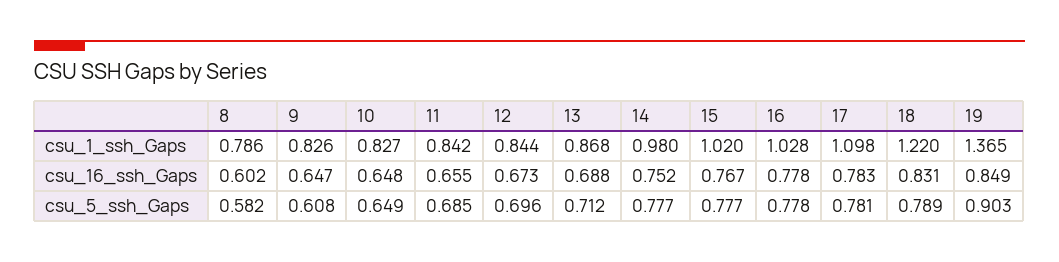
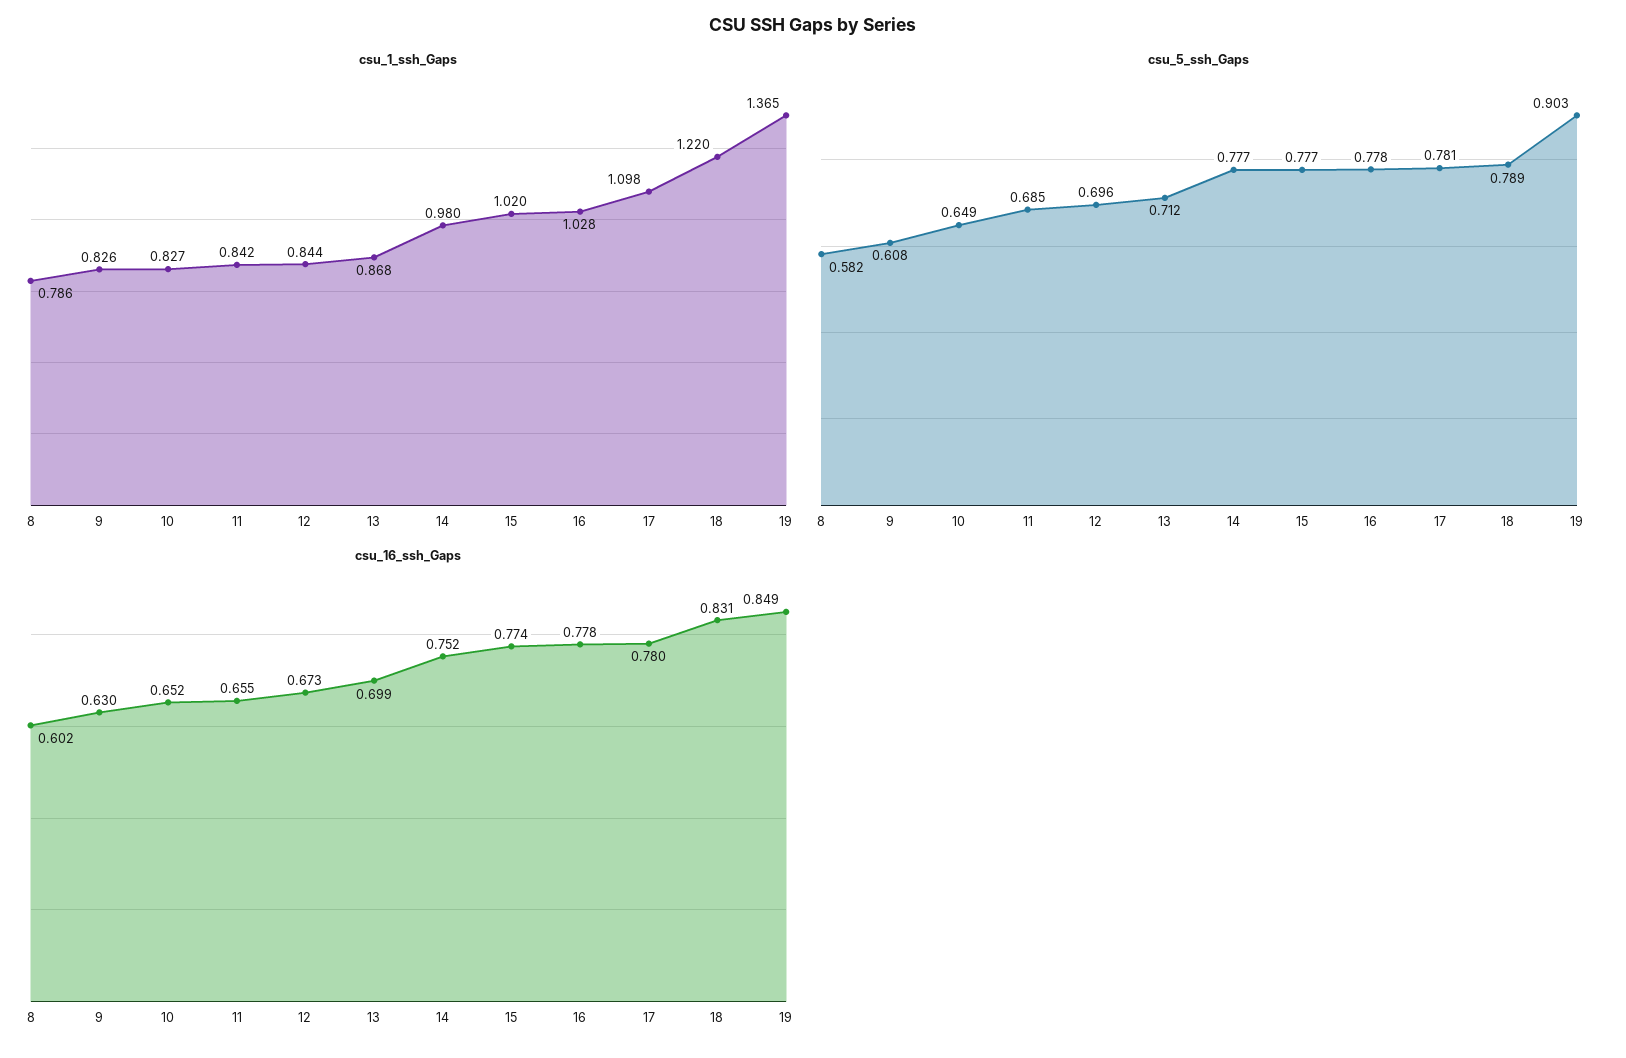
csu_16_ssh_Gaps, 9: 0.647 -> 0.63
csu_16_ssh_Gaps, 10: 0.648 -> 0.652
csu_16_ssh_Gaps, 13: 0.688 -> 0.699
csu_16_ssh_Gaps, 15: 0.767 -> 0.774
csu_16_ssh_Gaps, 17: 0.783 -> 0.78

